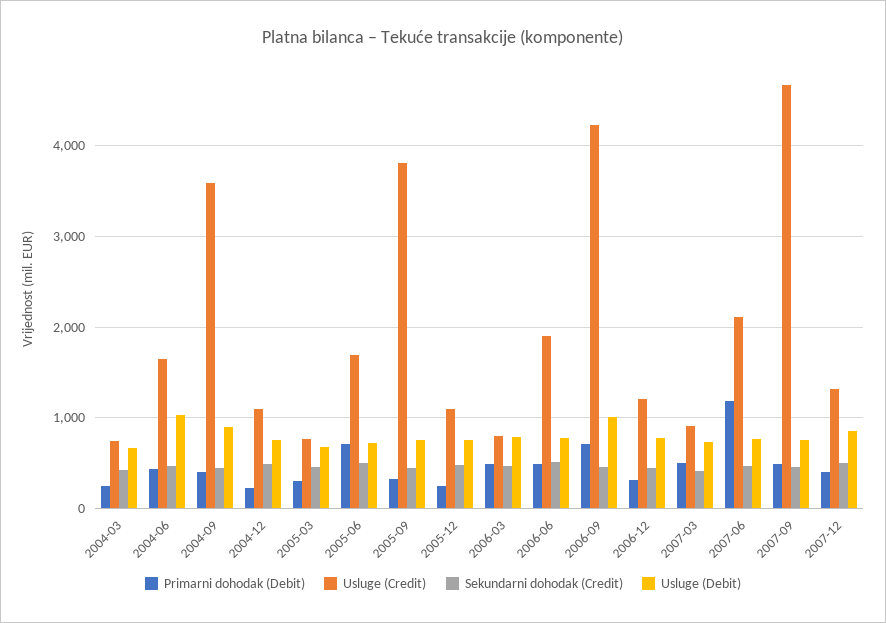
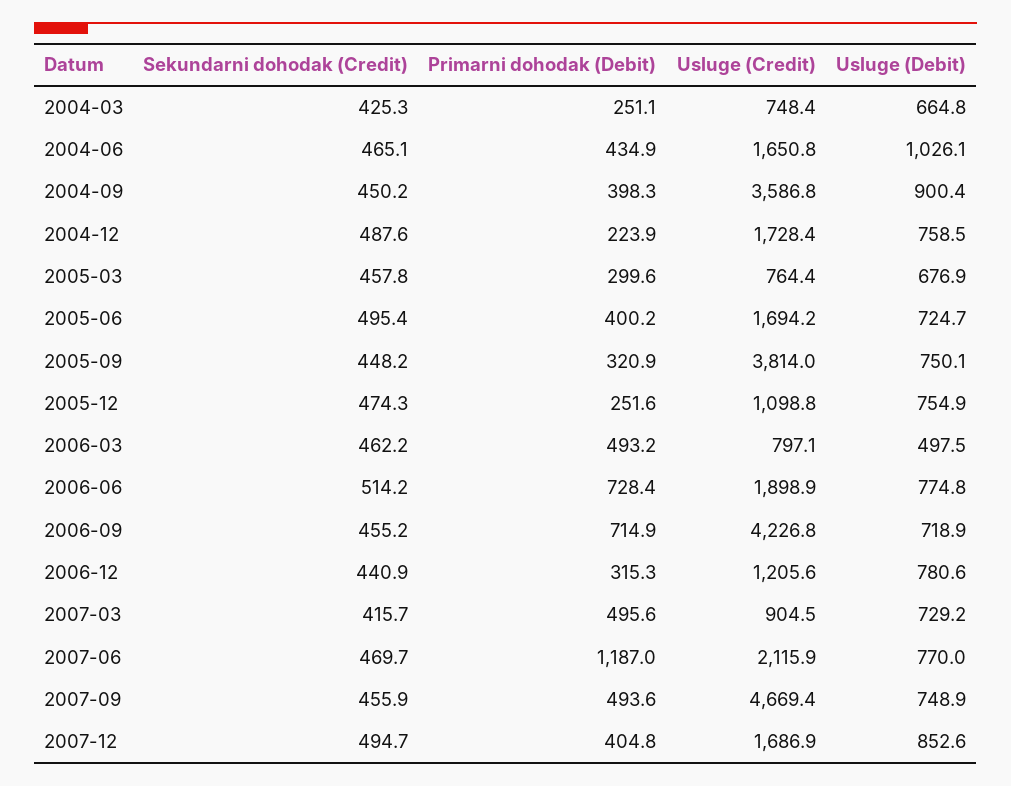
Usluge (Credit), 2004-12: 1100 -> 1728.4
Primarni dohodak (Debit), 2005-06: 700 -> 400.2
Usluge (Debit), 2006-03: 800 -> 497.5
Primarni dohodak (Debit), 2006-06: 500 -> 728.4
Usluge (Debit), 2006-09: 1000 -> 718.9
Usluge (Credit), 2007-12: 1300 -> 1686.9

